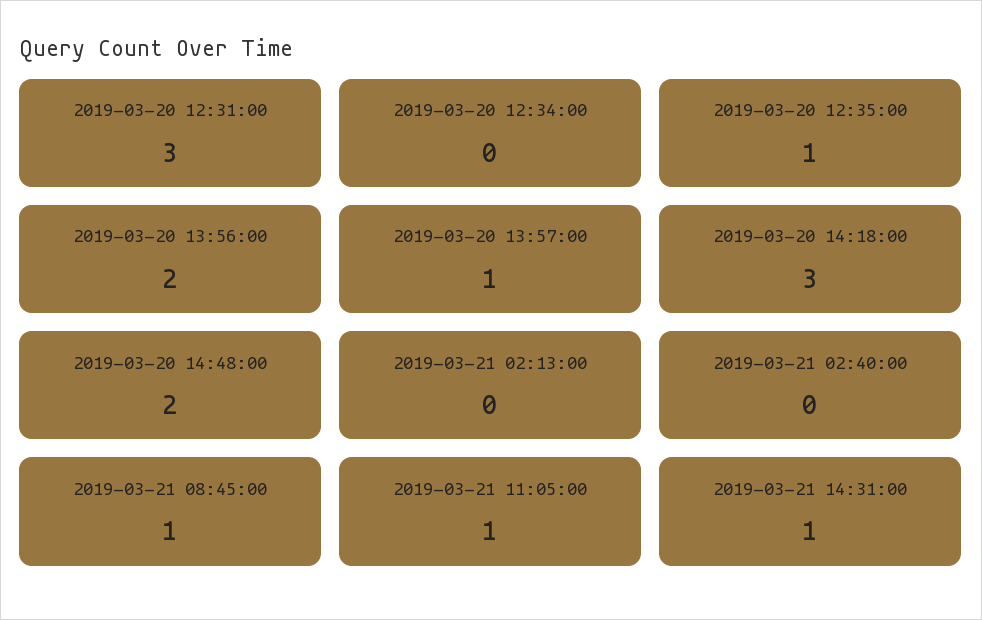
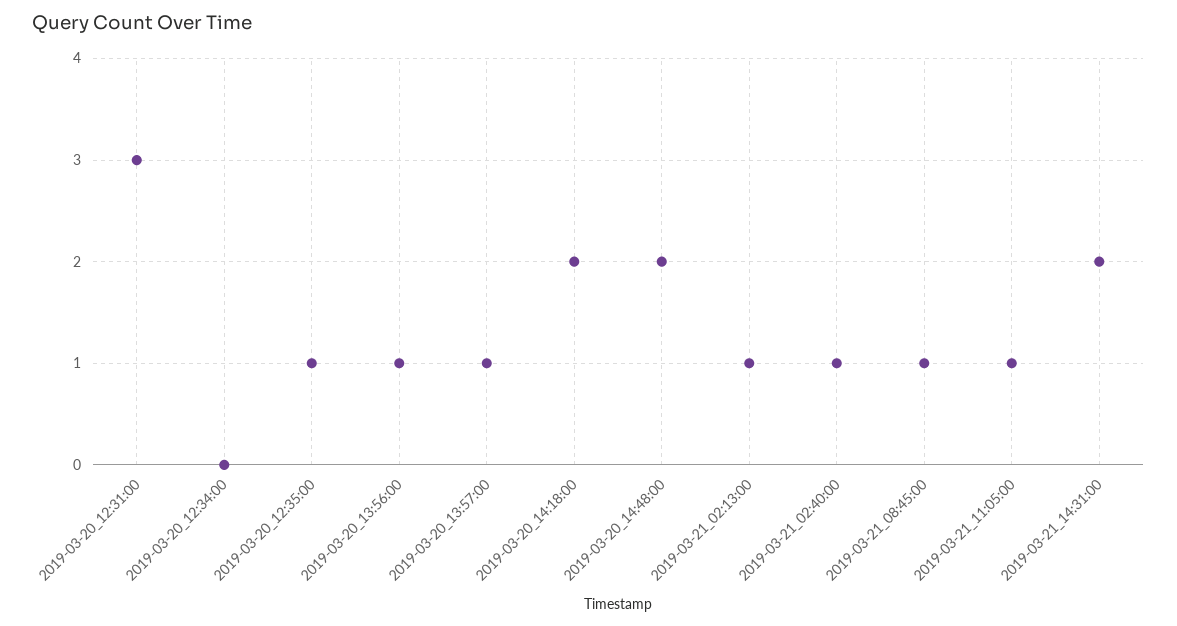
2019-03-20 13:56:00: 2 -> 1
2019-03-20 14:18:00: 3 -> 2
2019-03-21 02:13:00: 0 -> 1
2019-03-21 02:40:00: 0 -> 1
2019-03-21 14:31:00: 1 -> 2

